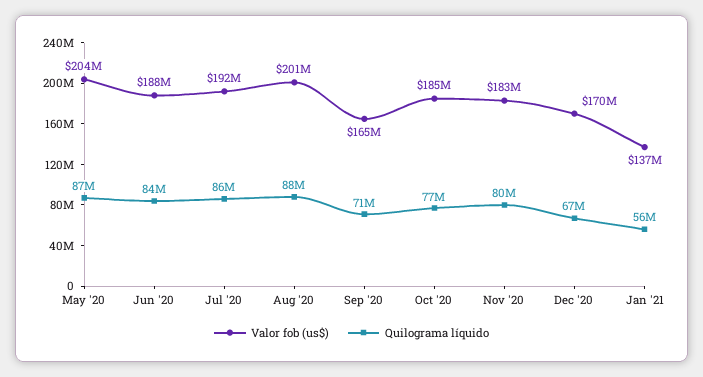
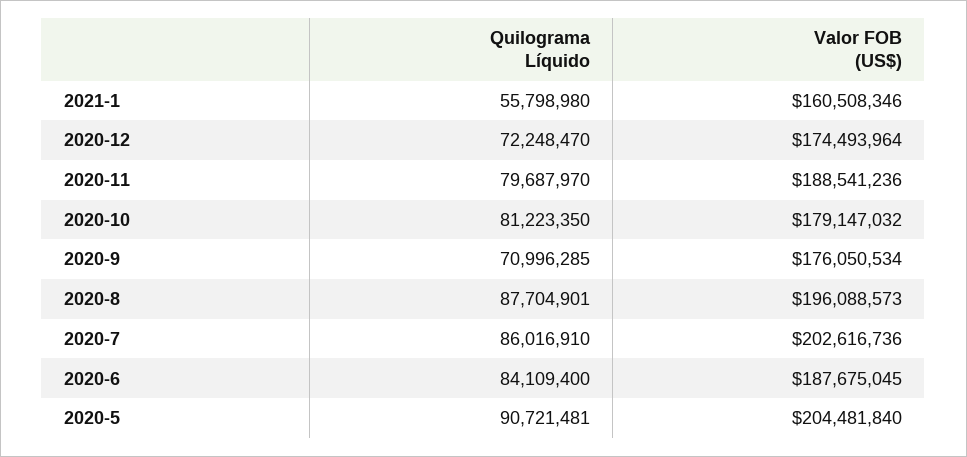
Quilograma líquido, May '20: 87000000 -> 90721481
Valor fob (us$), Jul '20: 192000000 -> 202616736
Valor fob (us$), Aug '20: 201000000 -> 196088573
Valor fob (us$), Sep '20: 165000000 -> 176050534
Valor fob (us$), Oct '20: 185000000 -> 179147032
Quilograma líquido, Oct '20: 77000000 -> 81223350
Valor fob (us$), Nov '20: 183000000 -> 188541236
Valor fob (us$), Dec '20: 170000000 -> 174493964
Quilograma líquido, Dec '20: 67000000 -> 72248470
Valor fob (us$), Jan '21: 137000000 -> 160508346

